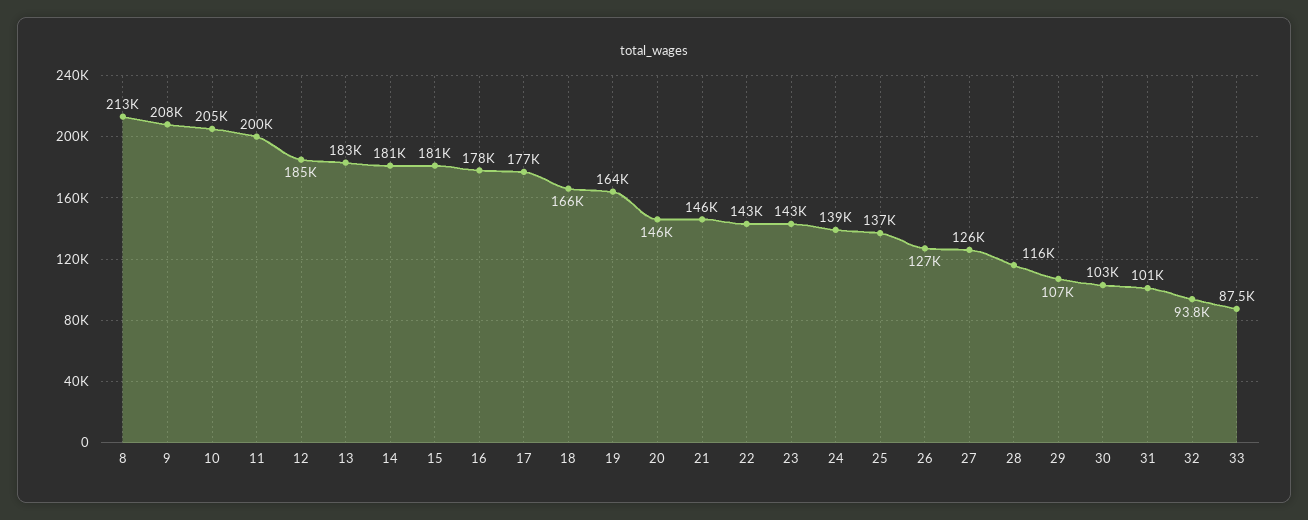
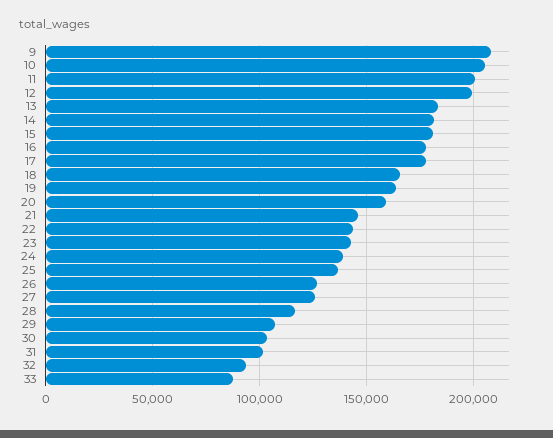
8: 213000 -> none
12: 185000 -> 200000
20: 146000 -> 160000

